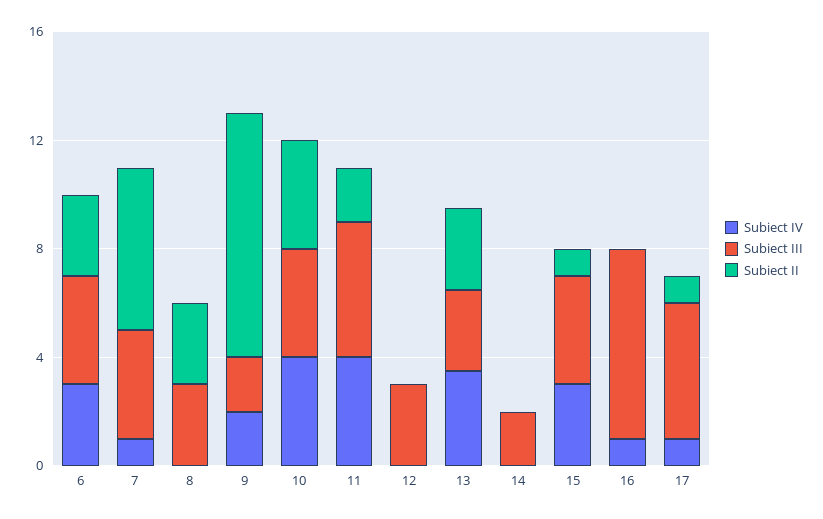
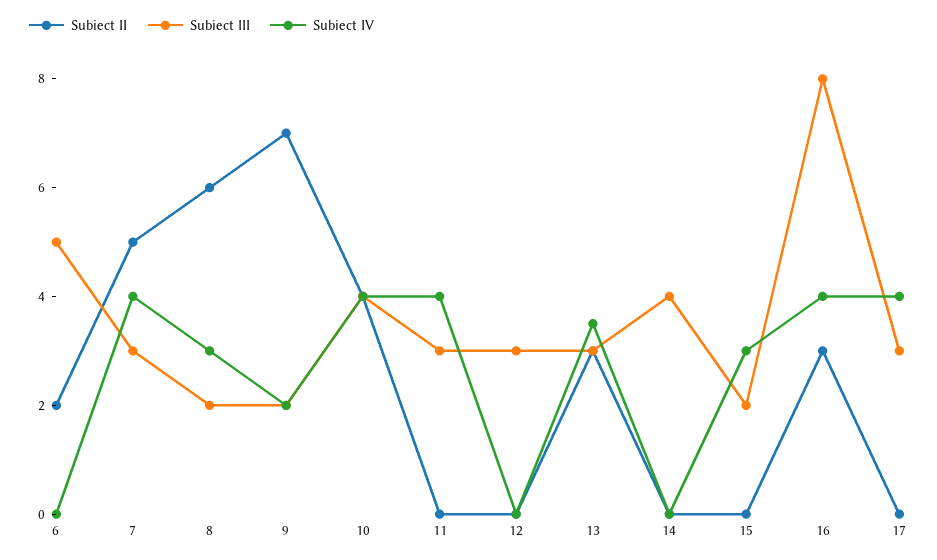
Subiect IV, 6: 3 -> 0
Subiect III, 6: 4 -> 5
Subiect II, 6: 3 -> 2
Subiect IV, 7: 1 -> 4
Subiect III, 7: 4 -> 3
Subiect II, 7: 6 -> 5
Subiect IV, 8: 0 -> 3
Subiect III, 8: 3 -> 2
Subiect II, 8: 3 -> 6
Subiect II, 9: 9 -> 7
Subiect III, 11: 5 -> 3
Subiect II, 11: 2 -> 0
Subiect III, 14: 2 -> 4
Subiect III, 15: 4 -> 2
Subiect II, 15: 1 -> 0
Subiect IV, 16: 1 -> 4
Subiect III, 16: 7 -> 8
Subiect II, 16: 0 -> 3
Subiect IV, 17: 1 -> 4
Subiect III, 17: 5 -> 3
Subiect II, 17: 1 -> 0

